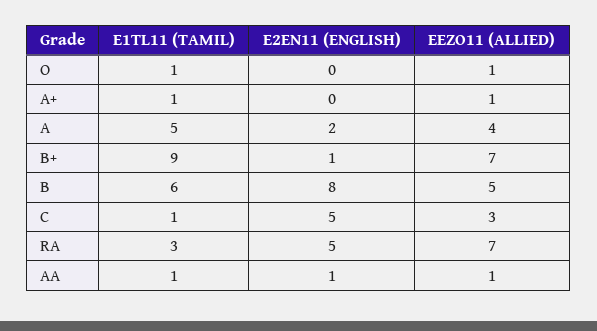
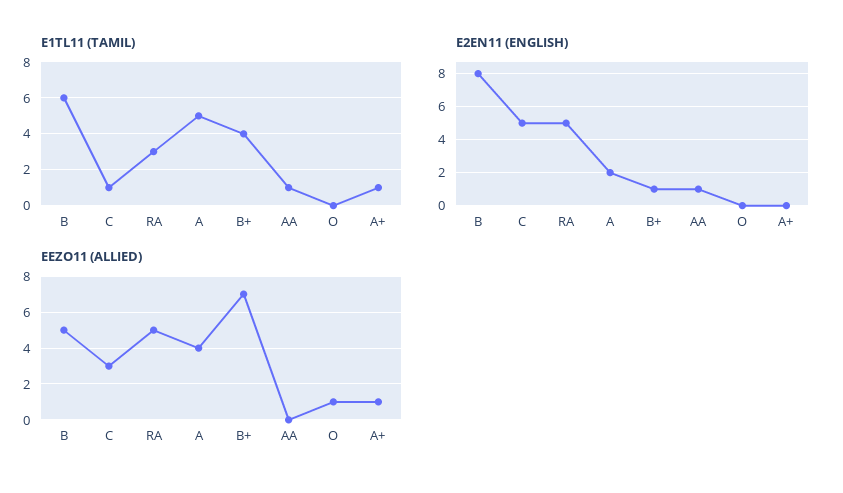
E1TL11 (TAMIL), O: 1 -> 0
E1TL11 (TAMIL), B+: 9 -> 4
EEZO11 (ALLIED), RA: 7 -> 5
EEZO11 (ALLIED), AA: 1 -> 0

